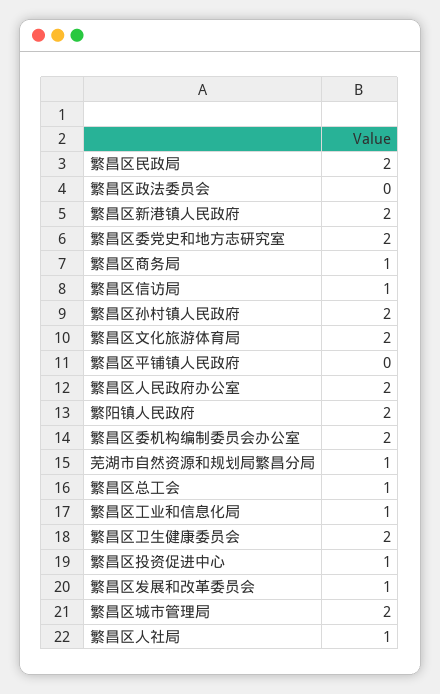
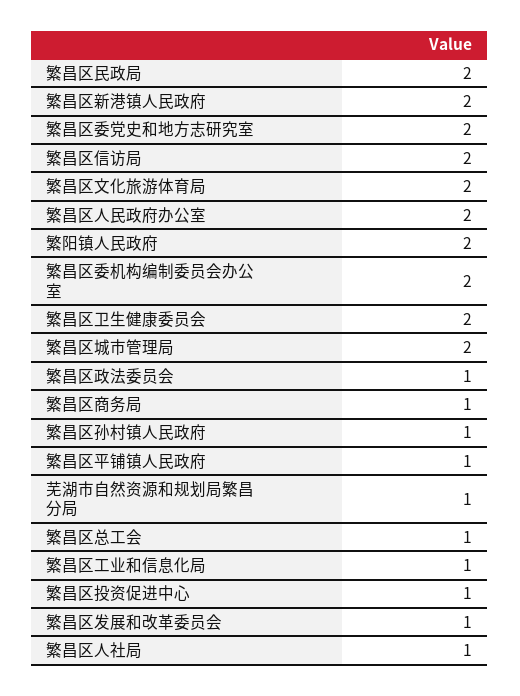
繁昌区政法委员会: 0 -> 1
繁昌区信访局: 1 -> 2
繁昌区孙村镇人民政府: 2 -> 1
繁昌区平铺镇人民政府: 0 -> 1

